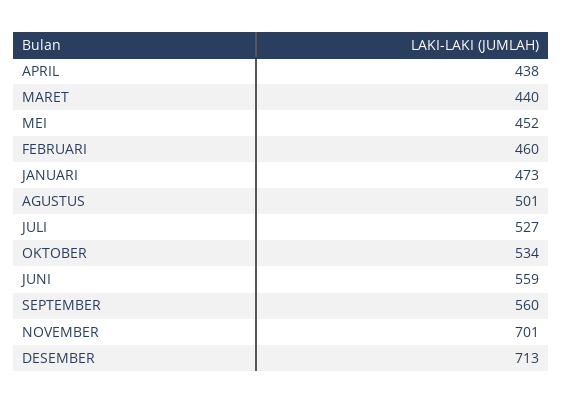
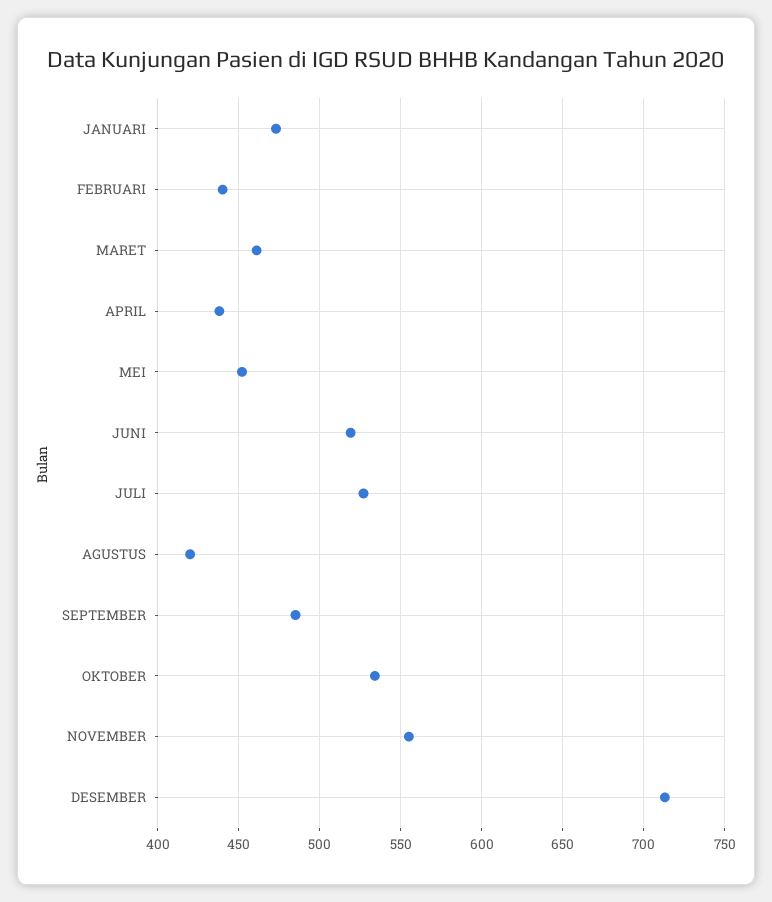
MARET: 440 -> 460
FEBRUARI: 460 -> 440
AGUSTUS: 501 -> 420
JUNI: 559 -> 520
SEPTEMBER: 560 -> 485
NOVEMBER: 701 -> 555

